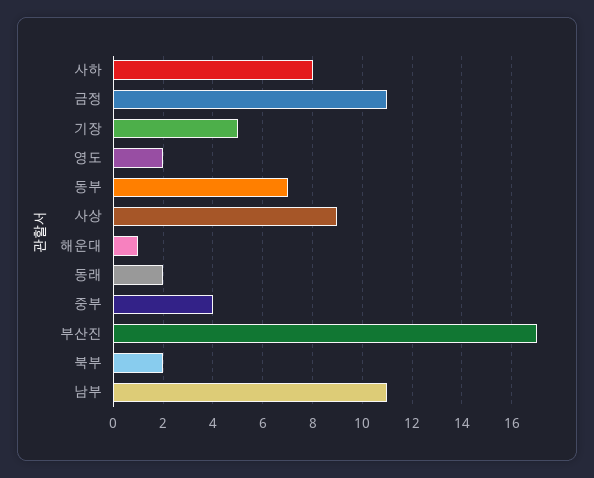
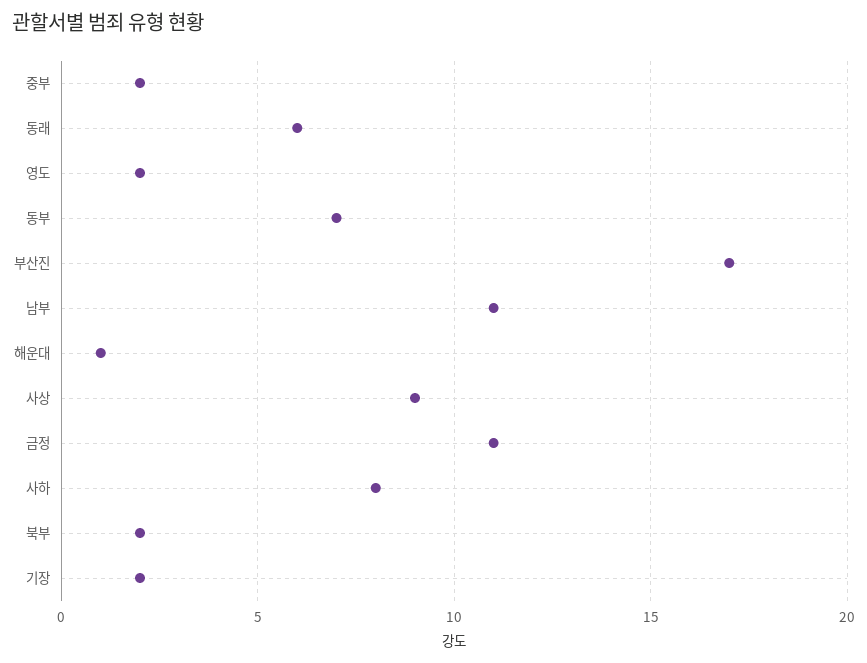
기장: 5 -> 2
동래: 2 -> 6
중부: 4 -> 2

